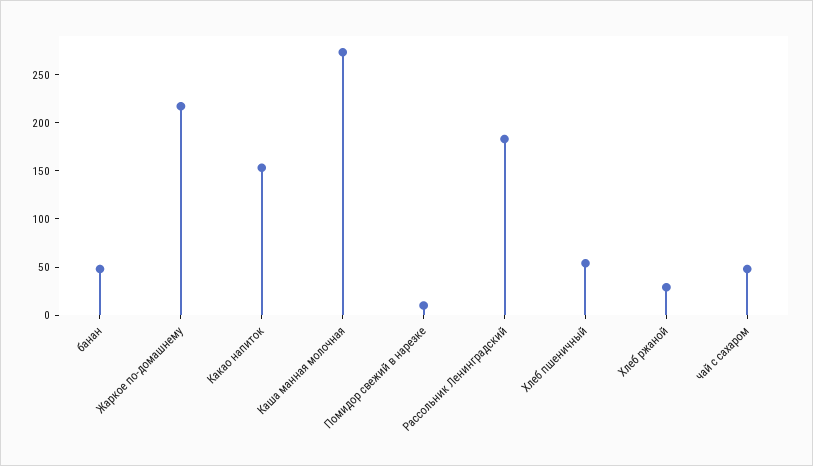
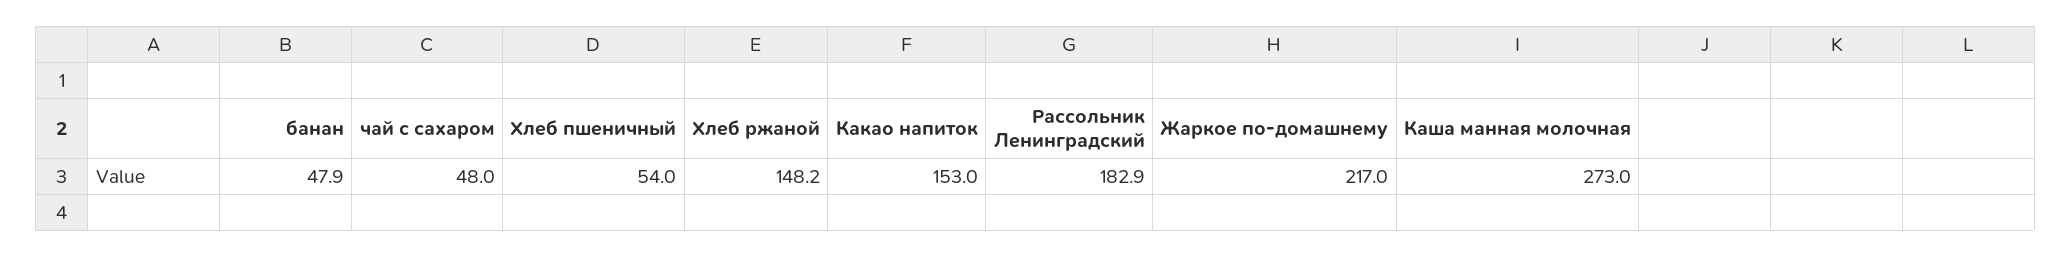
Помидор свежий в нарезке: 10 -> none
Хлеб ржаной: 30 -> 148.2

